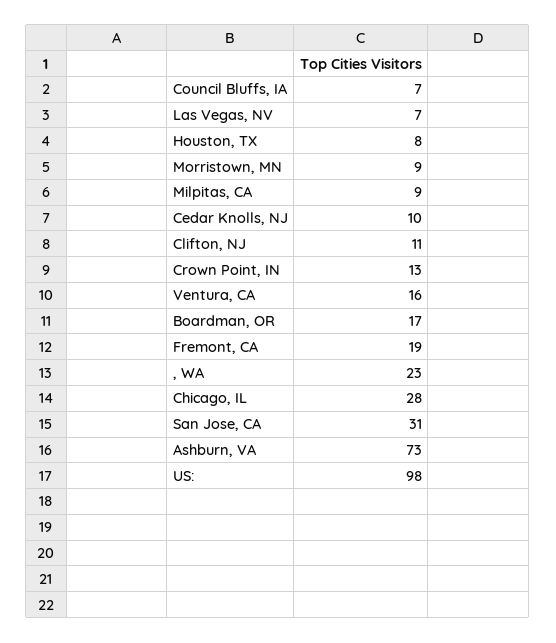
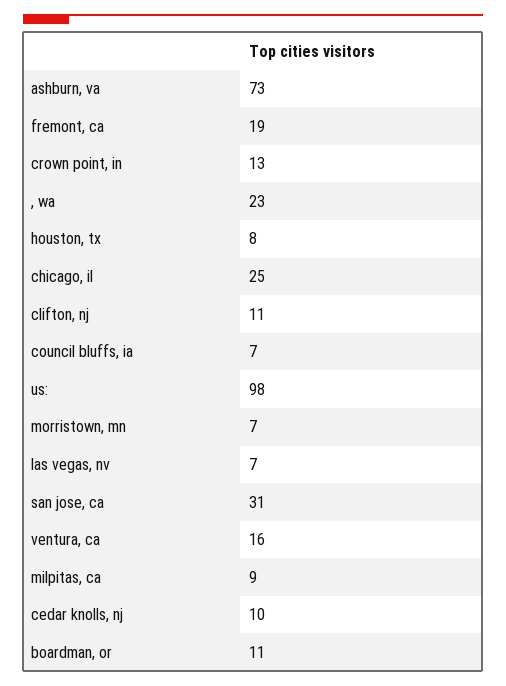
Morristown, MN: 9 -> 7
Boardman, OR: 17 -> 11
Chicago, IL: 28 -> 25

